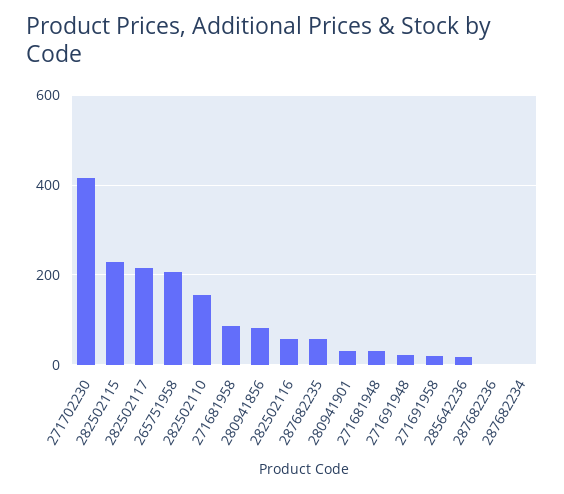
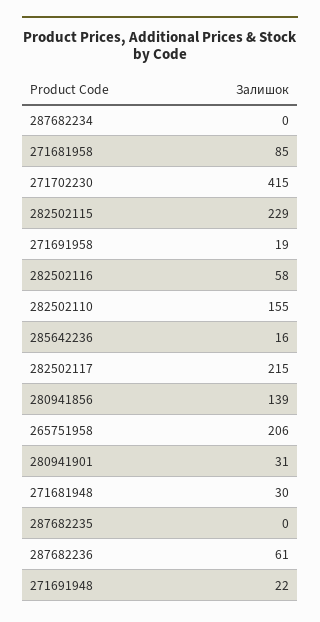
280941856: 80 -> 139
287682235: 60 -> 0
287682236: 0 -> 61

